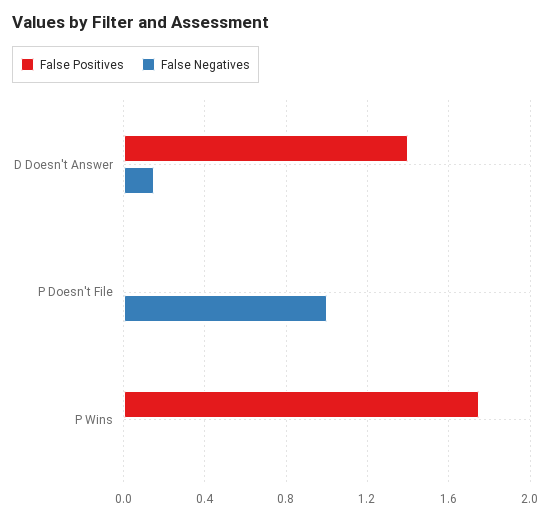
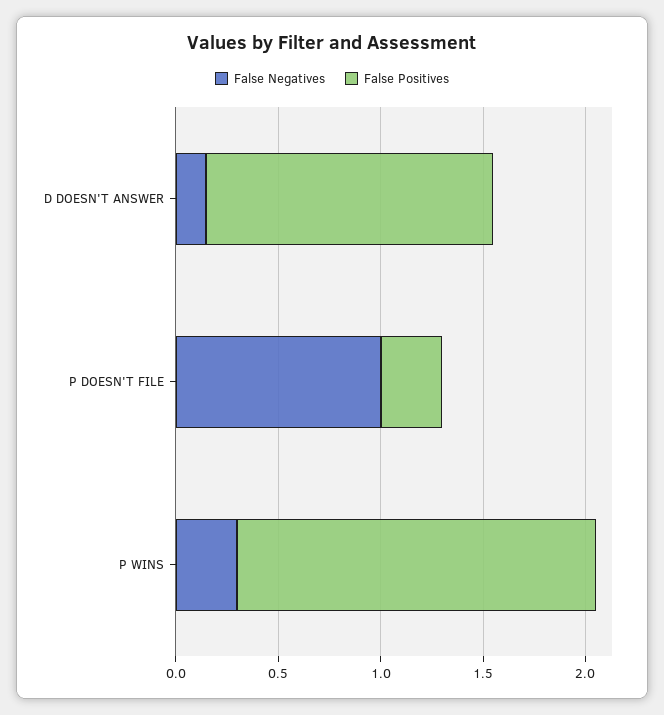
False Positives, P Doesn't File: 0 -> 0.3
False Negatives, P Wins: 0 -> 0.3

